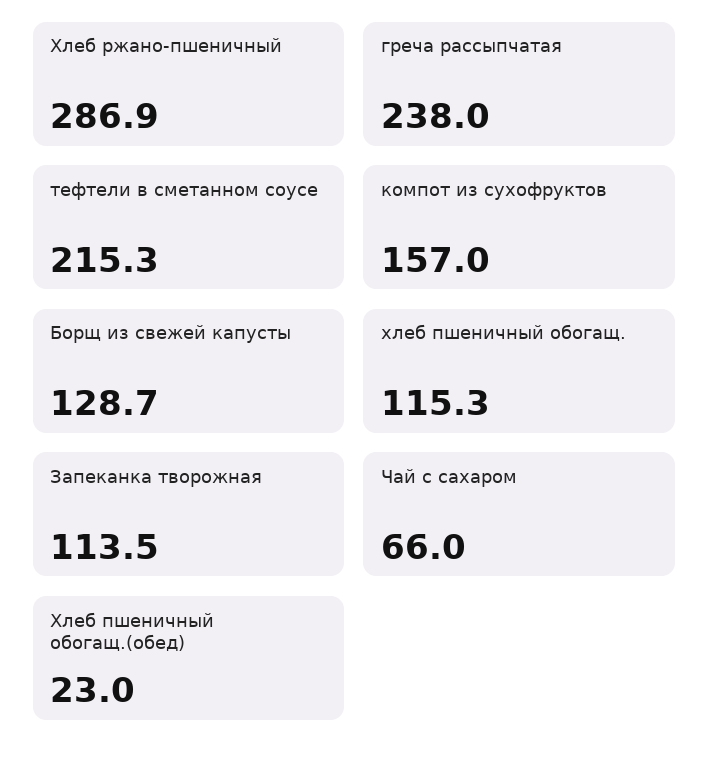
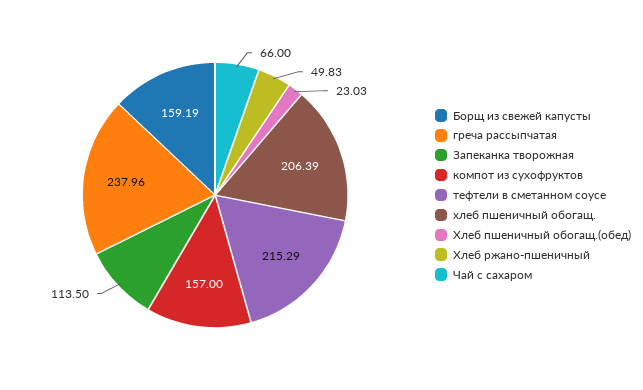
Хлеб ржано-пшеничный: 286.9 -> 49.83
Борщ из свежей капусты: 128.7 -> 159.19
хлеб пшеничный обогащ.: 115.3 -> 206.39

